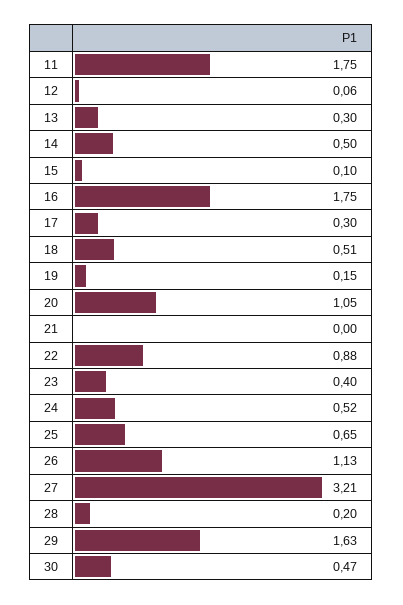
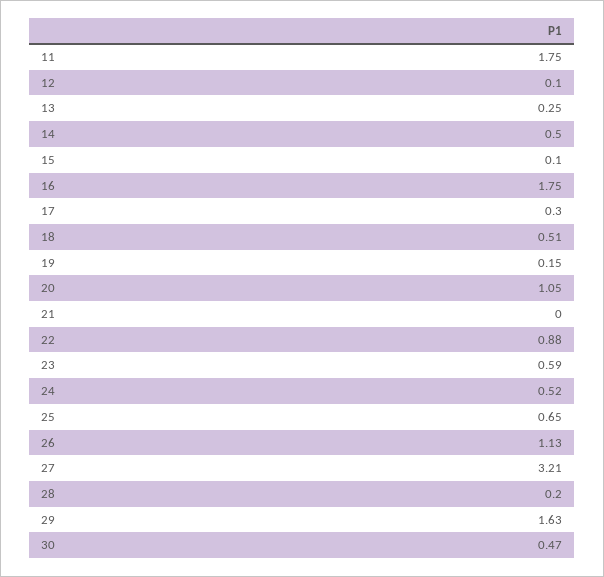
12: 0.06 -> 0.1
13: 0.3 -> 0.25
23: 0.4 -> 0.59

